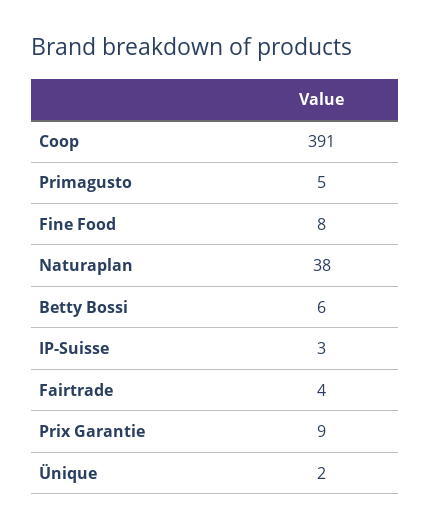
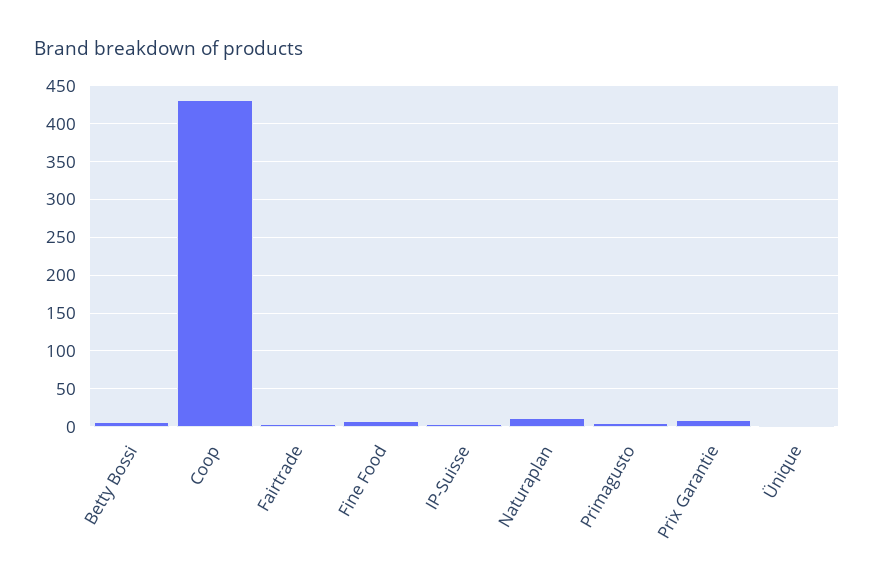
Coop: 391 -> 430
Naturaplan: 38 -> 10

